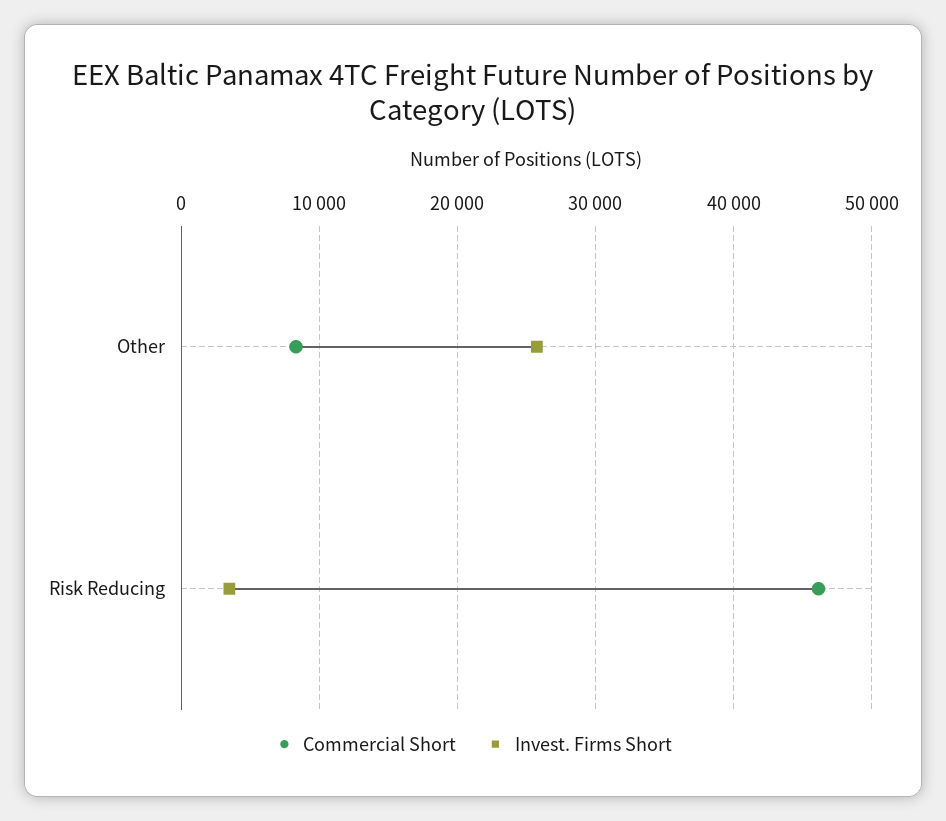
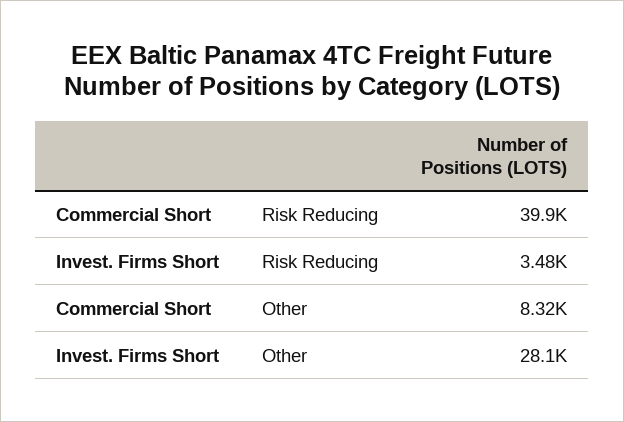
Invest. Firms Short, Other: 26000 -> 28100
Commercial Short, Risk Reducing: 46000 -> 39900

